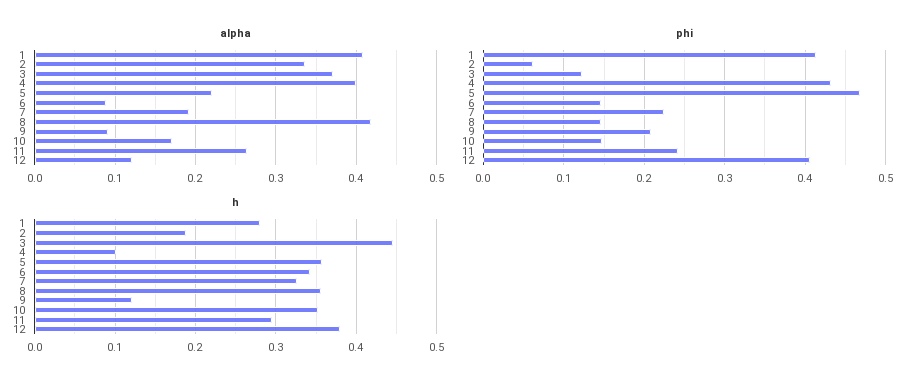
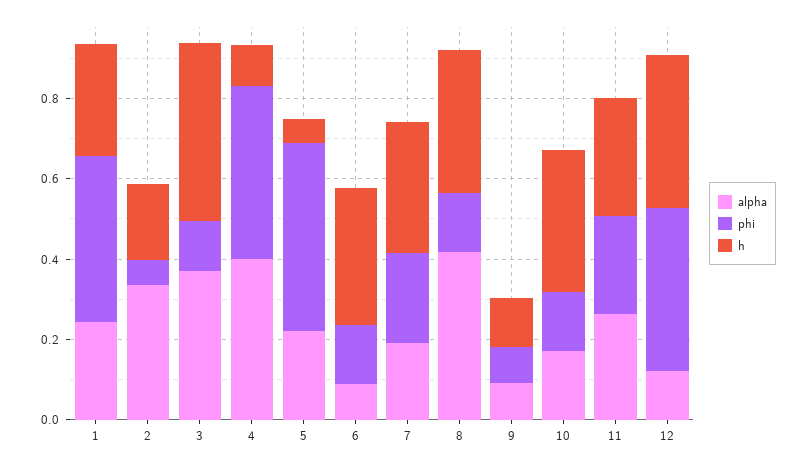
alpha, 1: 0.41 -> 0.25
phi, 9: 0.21 -> 0.1
h, 5: 0.36 -> 0.05

